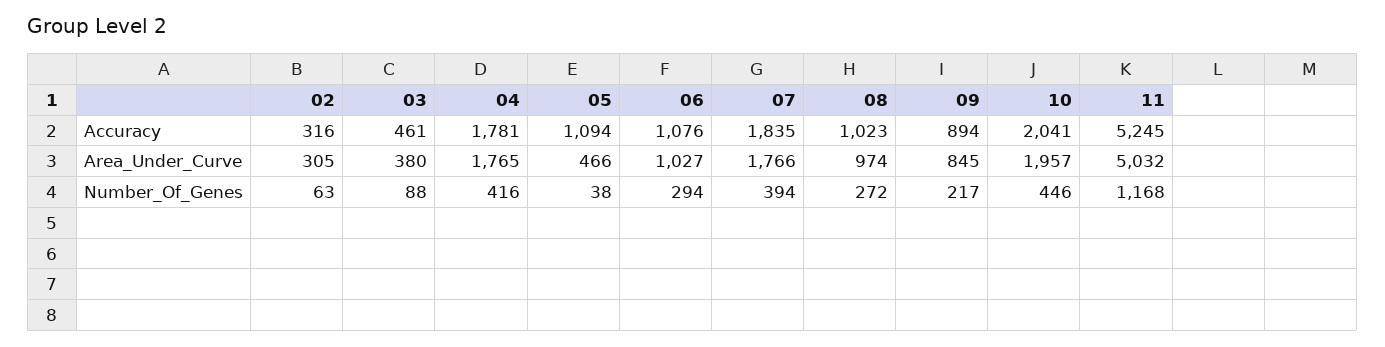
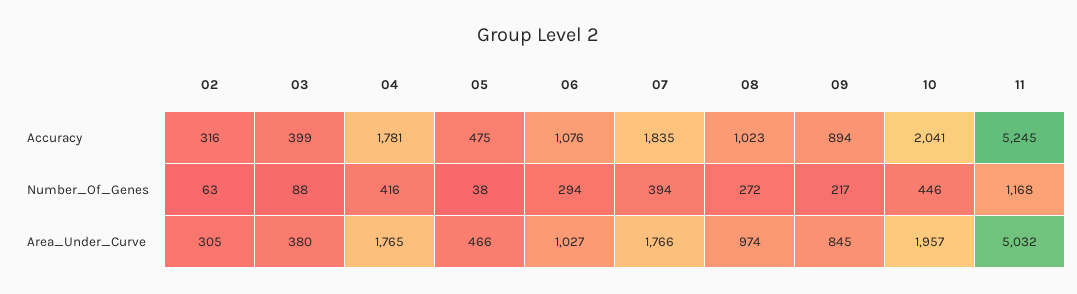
03, Accuracy: 461 -> 399
05, Accuracy: 1094 -> 475

